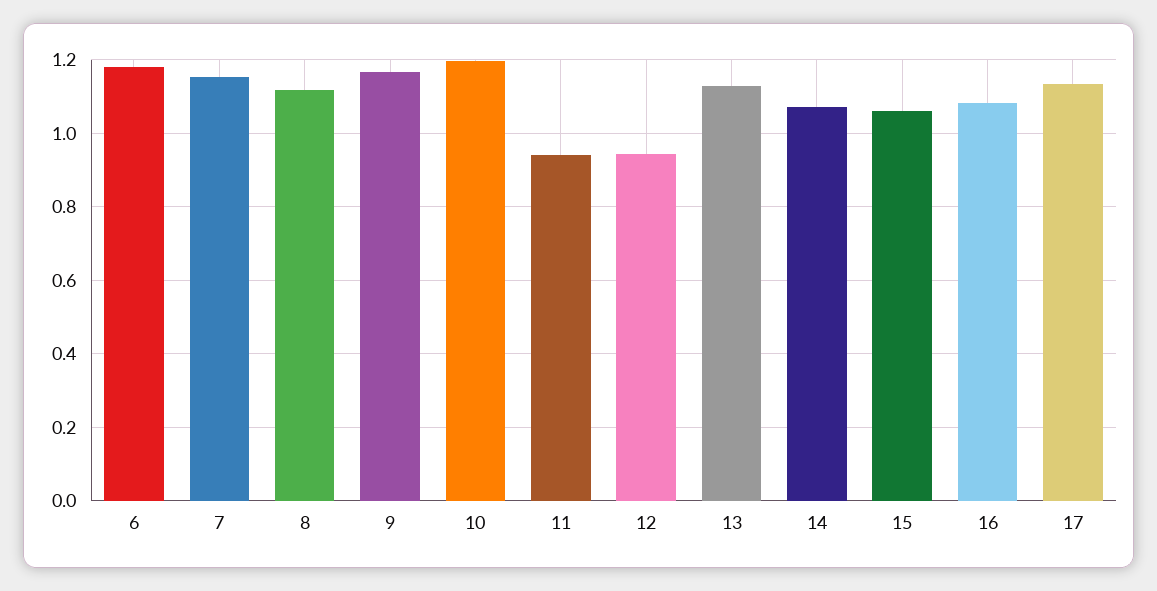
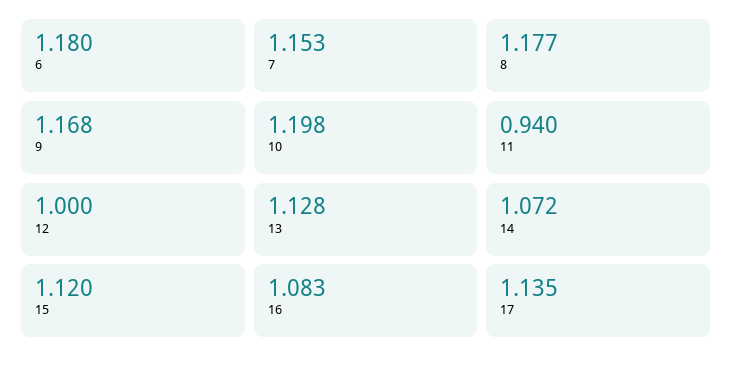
8: 1.12 -> 1.177
12: 0.94 -> 1
15: 1.06 -> 1.12

